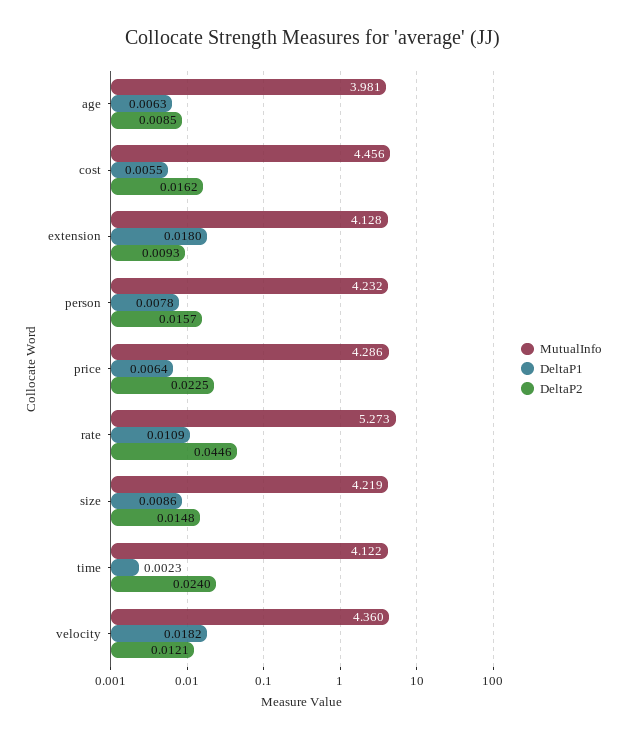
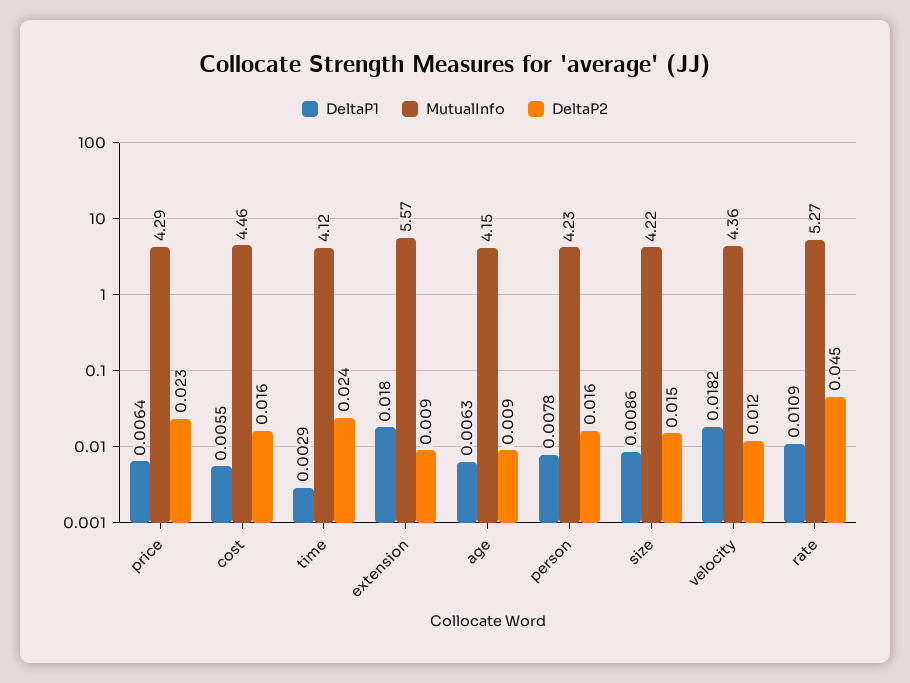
MutualInfo, age: 3.981 -> 4.15
MutualInfo, extension: 4.128 -> 5.57
DeltaP1, time: 0.0023 -> 0.0029

